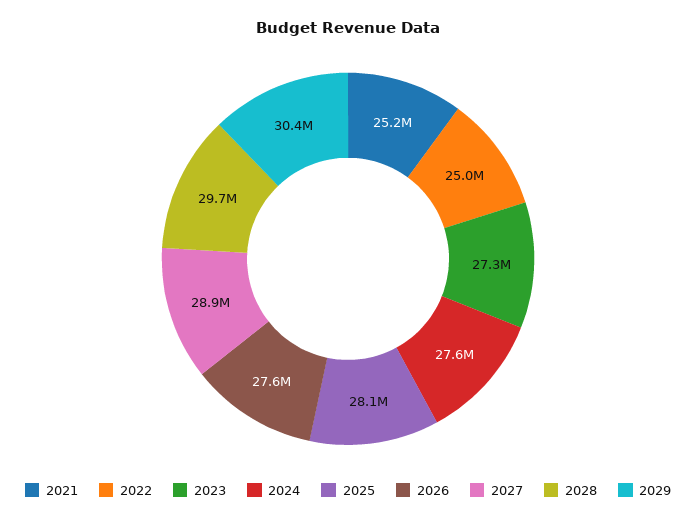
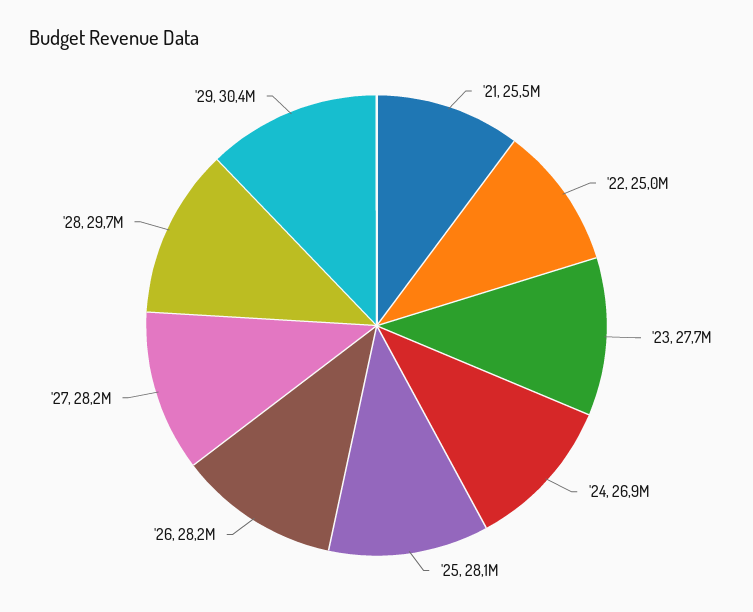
2021: 25200000 -> 25500000
2023: 27300000 -> 27700000
2024: 27600000 -> 26900000
2026: 27600000 -> 28200000
2027: 28900000 -> 28200000

